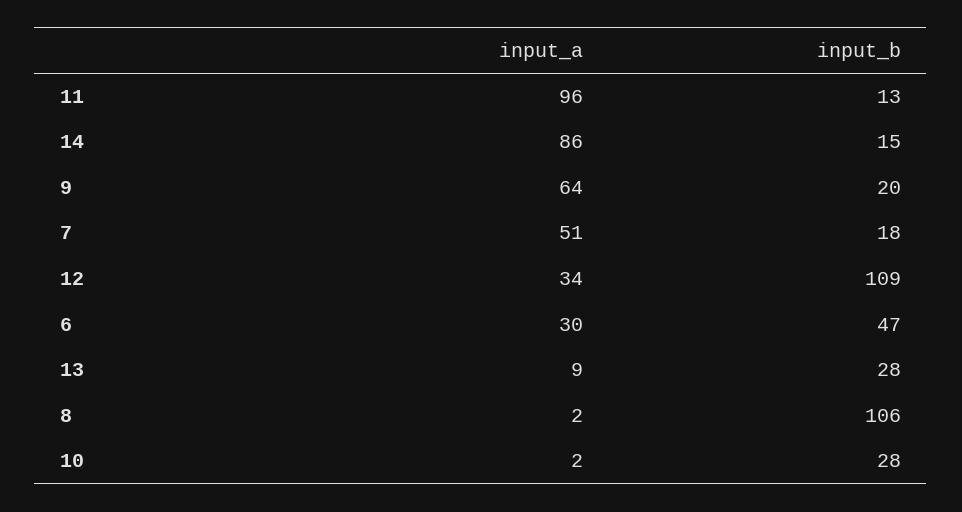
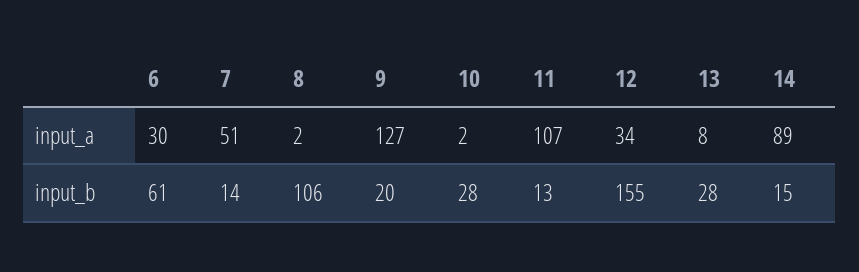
input_a, 11: 96 -> 107
input_a, 14: 86 -> 89
input_a, 9: 64 -> 127
input_b, 7: 18 -> 14
input_b, 12: 109 -> 155
input_b, 6: 47 -> 61
input_a, 13: 9 -> 8

